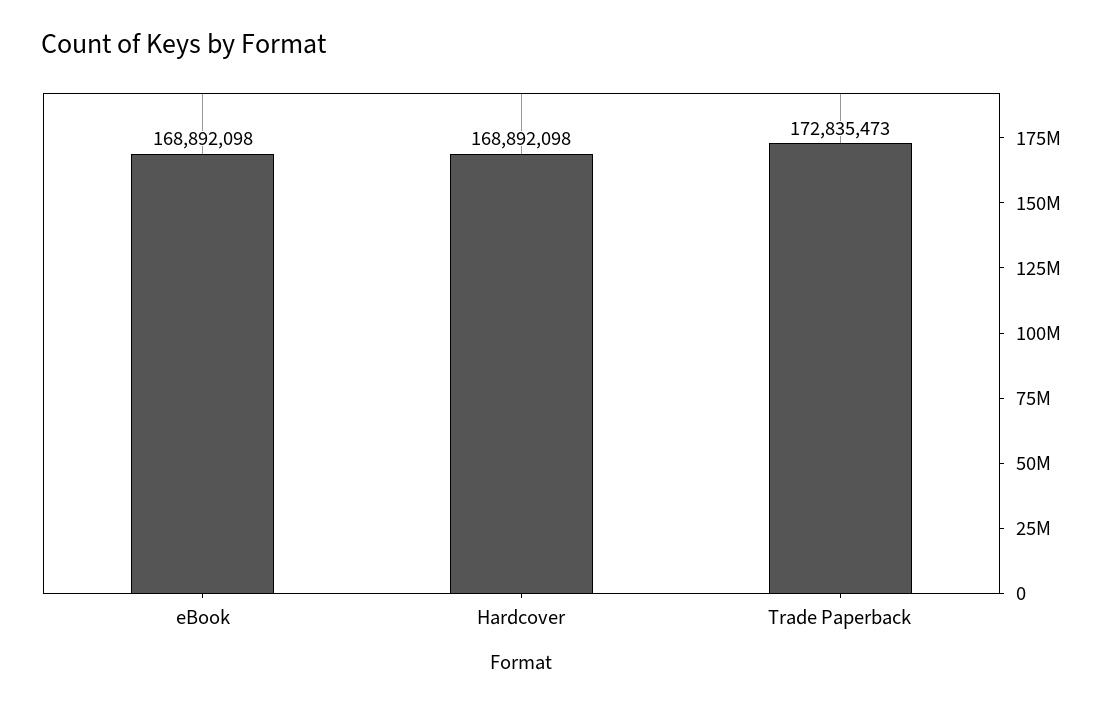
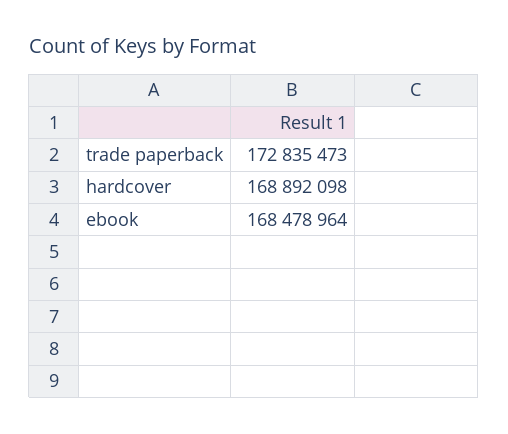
eBook: 168892098 -> 168478964

